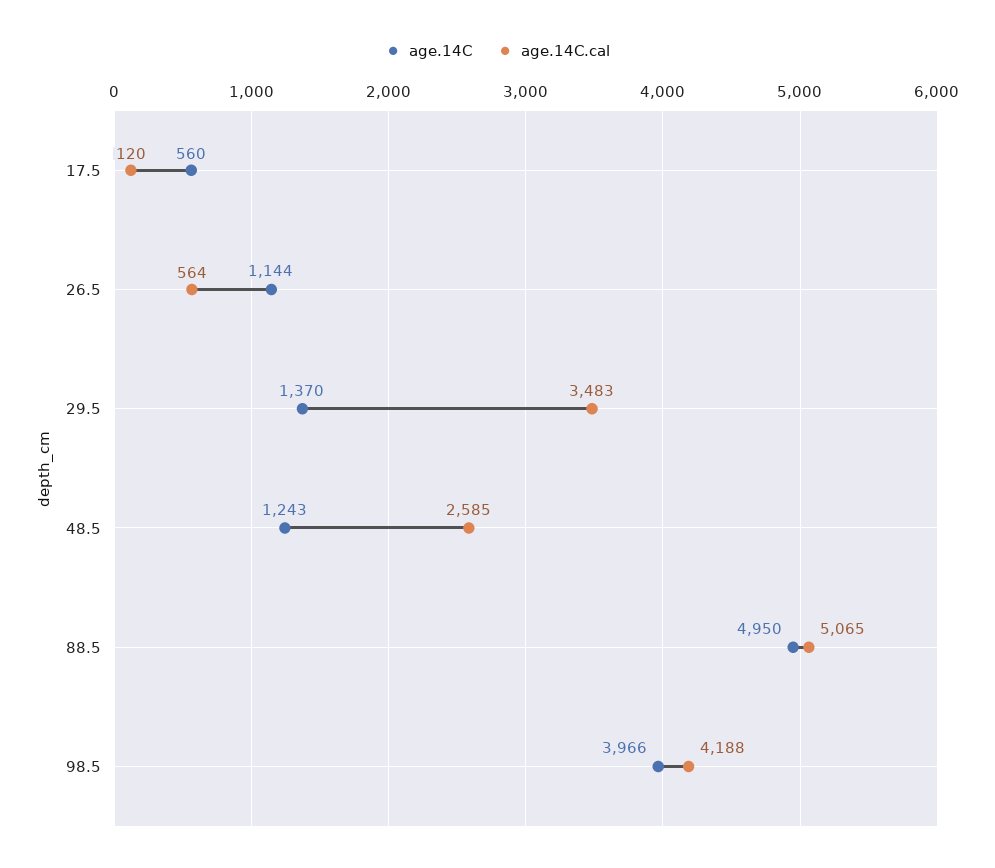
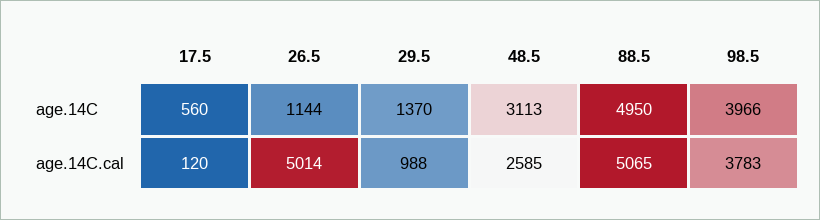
age.14C.cal, 26.5: 564 -> 5014
age.14C.cal, 29.5: 3483 -> 988
age.14C, 48.5: 1243 -> 3113
age.14C.cal, 98.5: 4188 -> 3783

